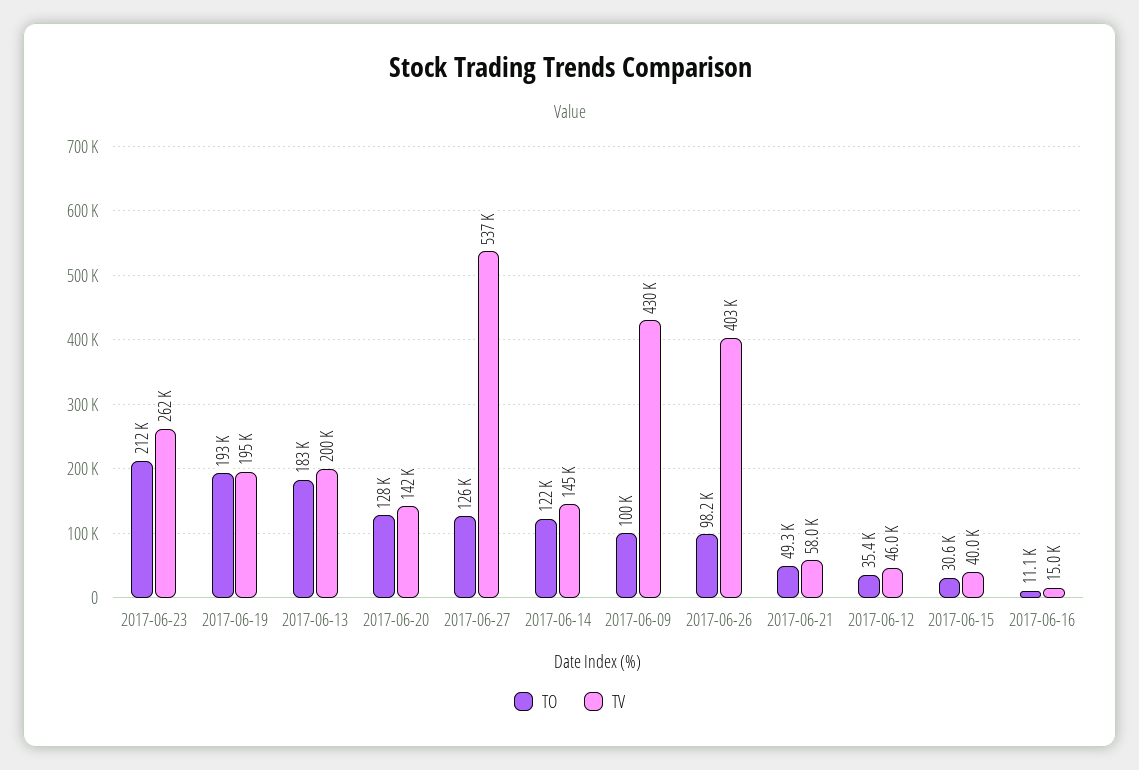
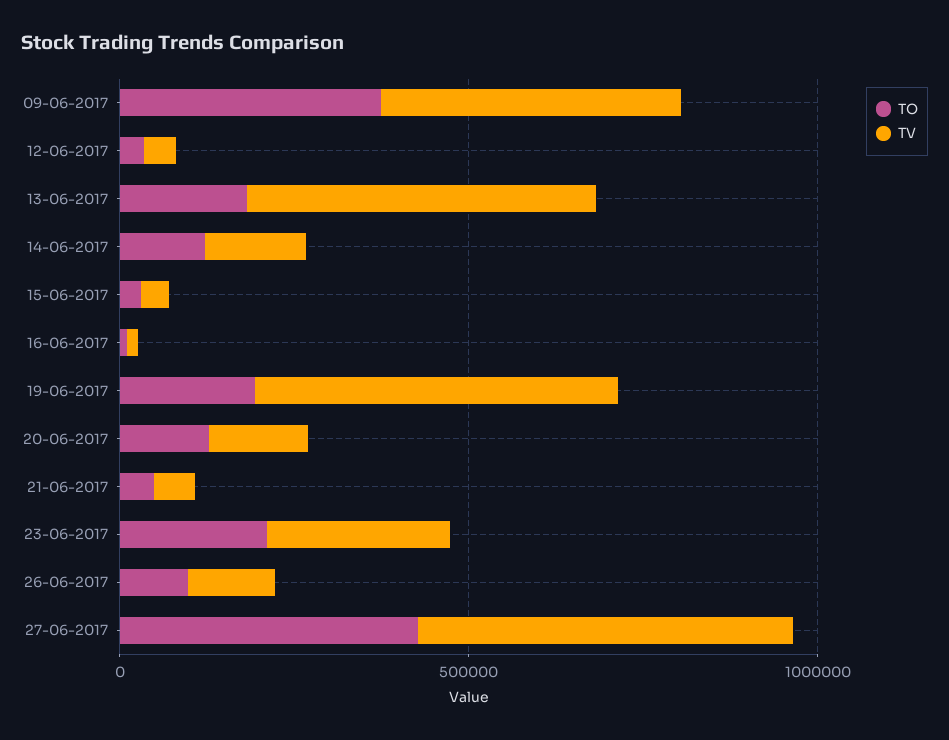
TV, 2017-06-19: 195000 -> 500000
TV, 2017-06-13: 200000 -> 500000
TO, 2017-06-27: 126000 -> 400000
TO, 2017-06-09: 100000 -> 400000
TV, 2017-06-26: 403000 -> 100000

